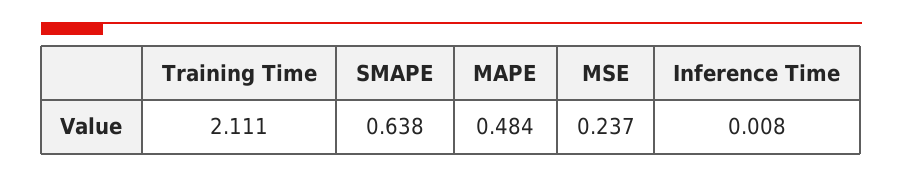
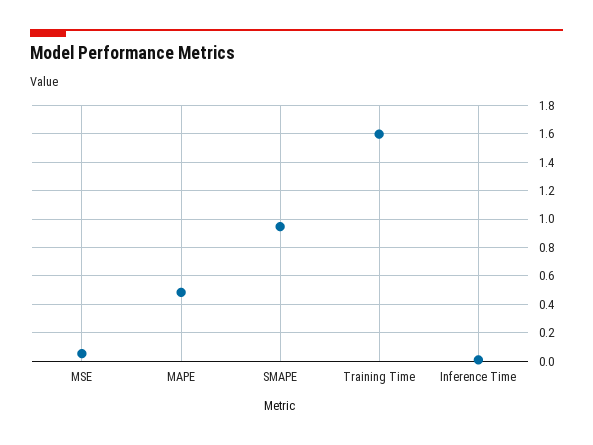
Training Time: 2.111 -> 1.6
SMAPE: 0.638 -> 0.95
MSE: 0.237 -> 0.05

